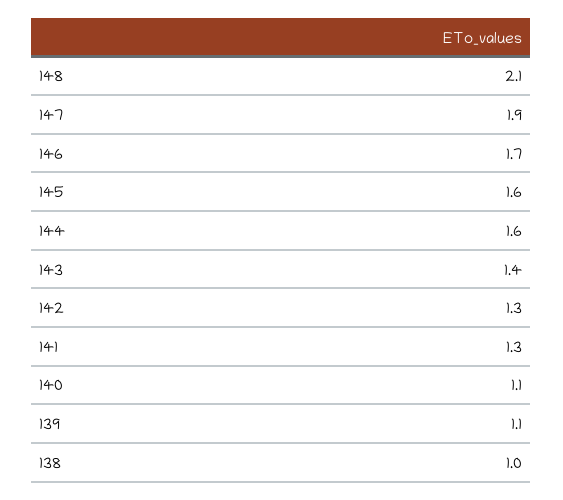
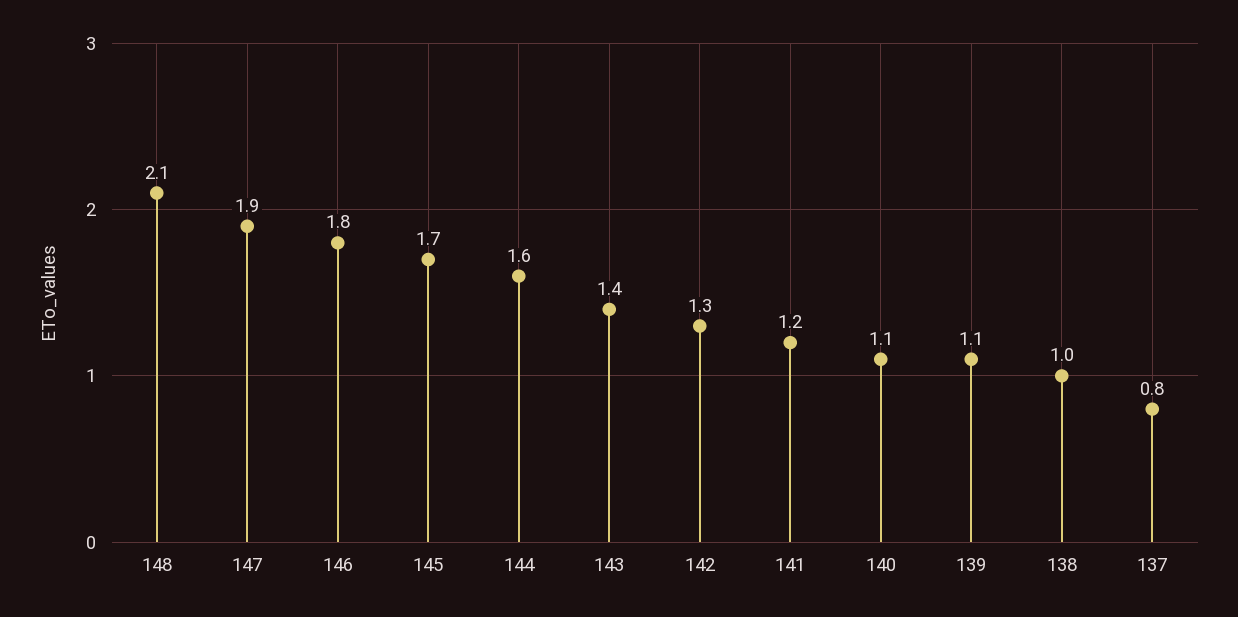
146: 1.7 -> 1.8
145: 1.6 -> 1.7
141: 1.3 -> 1.2
137: none -> 0.8

